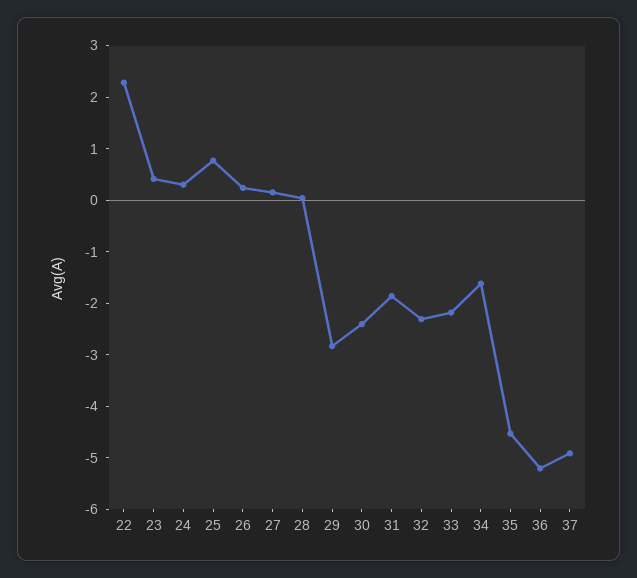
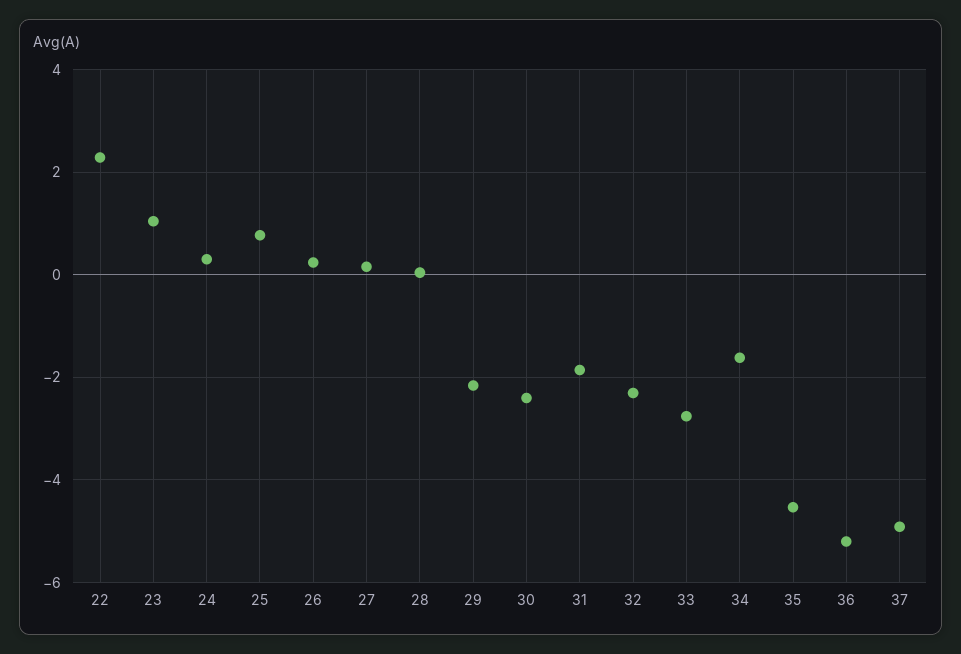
23: 0.4 -> 1
29: -2.8 -> -2.2
33: -2.2 -> -2.8

